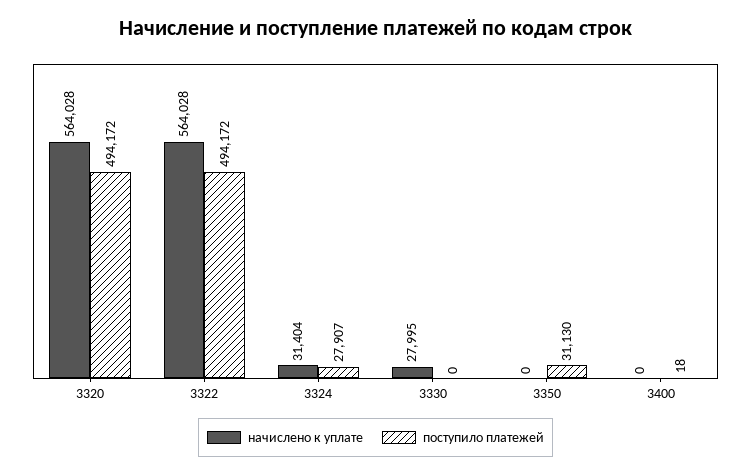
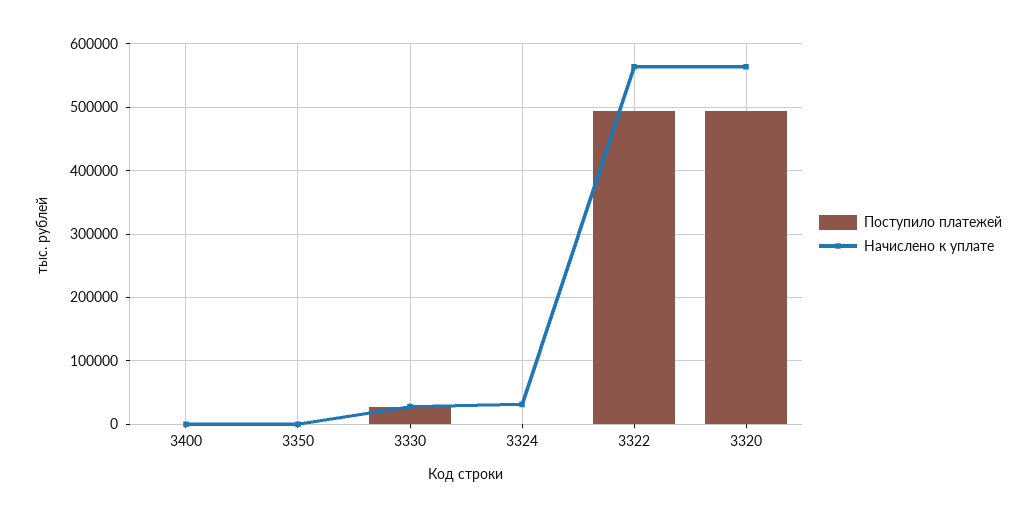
поступило платежей, 3324: 27907 -> 0
поступило платежей, 3330: 0 -> 30000
поступило платежей, 3350: 31130 -> 0

